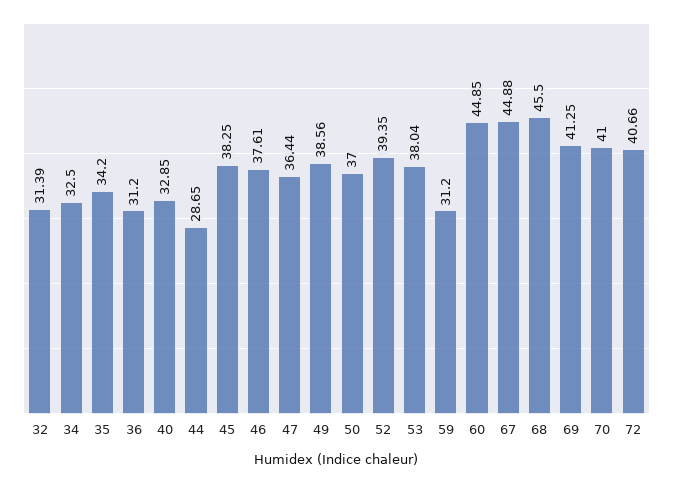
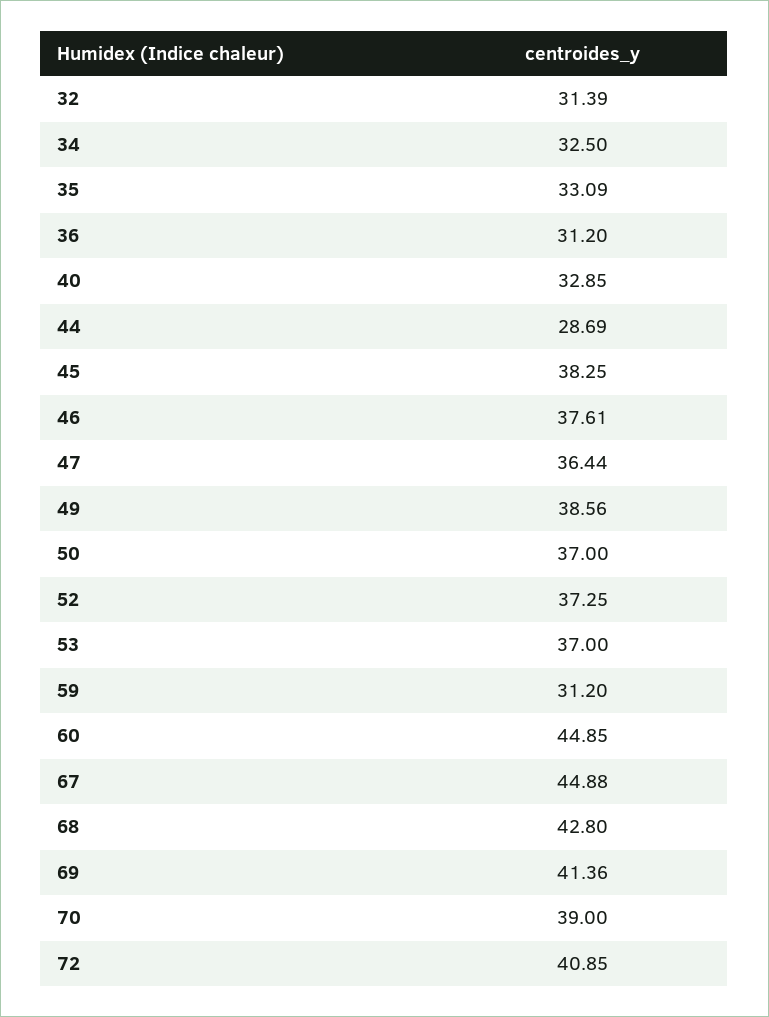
35: 34.2 -> 33.09
44: 28.65 -> 28.69
52: 39.35 -> 37.25
53: 38.04 -> 37
68: 45.5 -> 42.8
69: 41.25 -> 41.36
70: 41 -> 39
72: 40.66 -> 40.85

